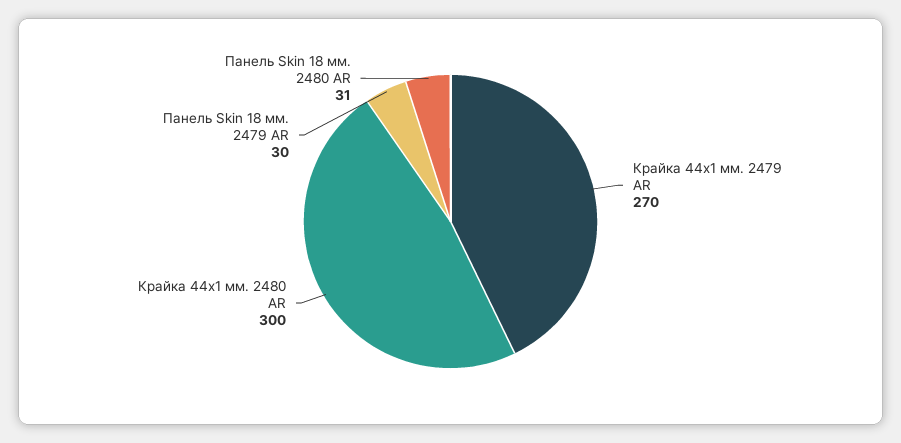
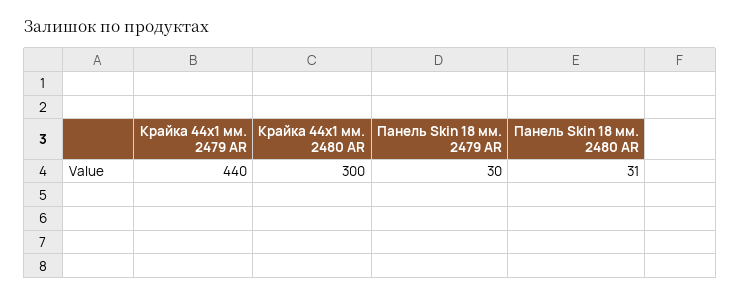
Крайка 44x1 мм. 2479 AR: 270 -> 440

